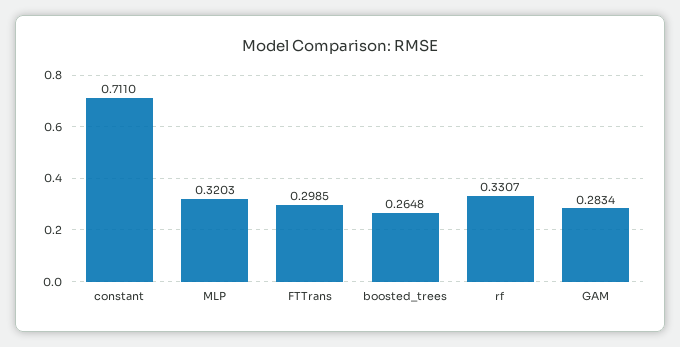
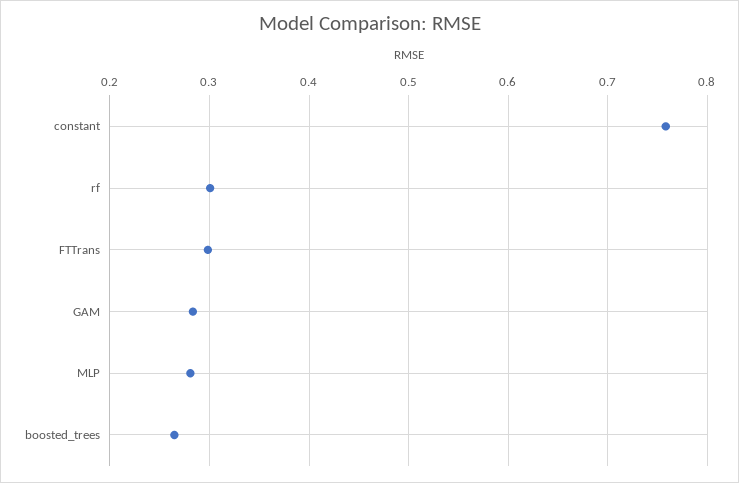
constant: 0.711 -> 0.76
MLP: 0.3203 -> 0.28
rf: 0.3307 -> 0.3

